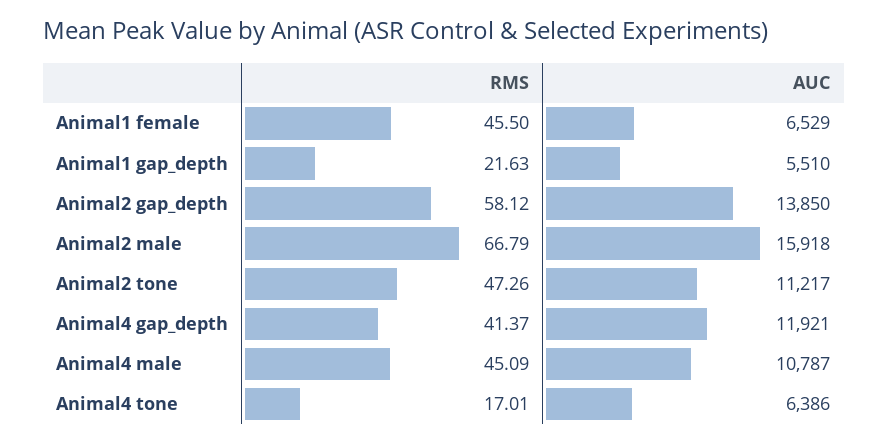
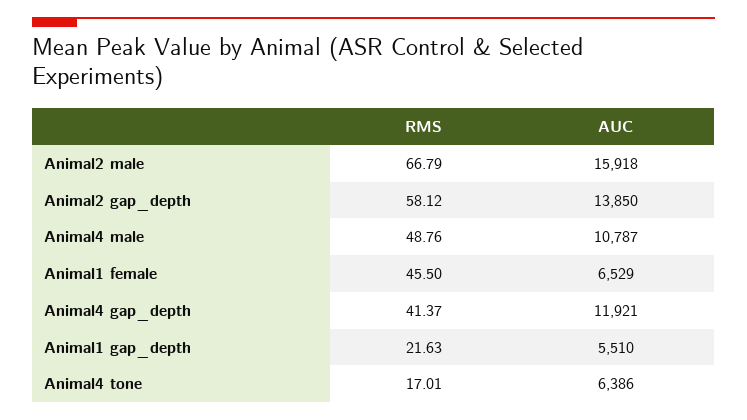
RMS, Animal2 tone: 47.26 -> none
AUC, Animal2 tone: 11217 -> none
RMS, Animal4 male: 45.09 -> 48.76

